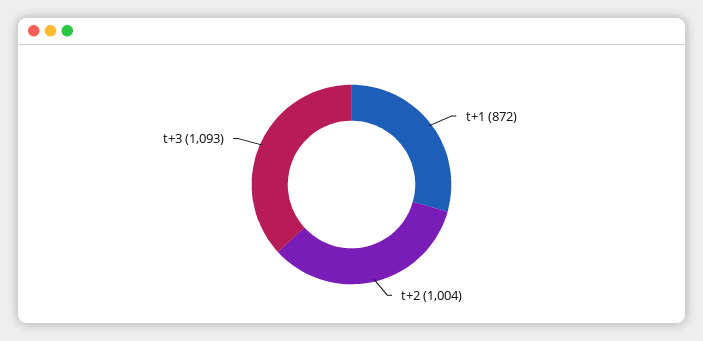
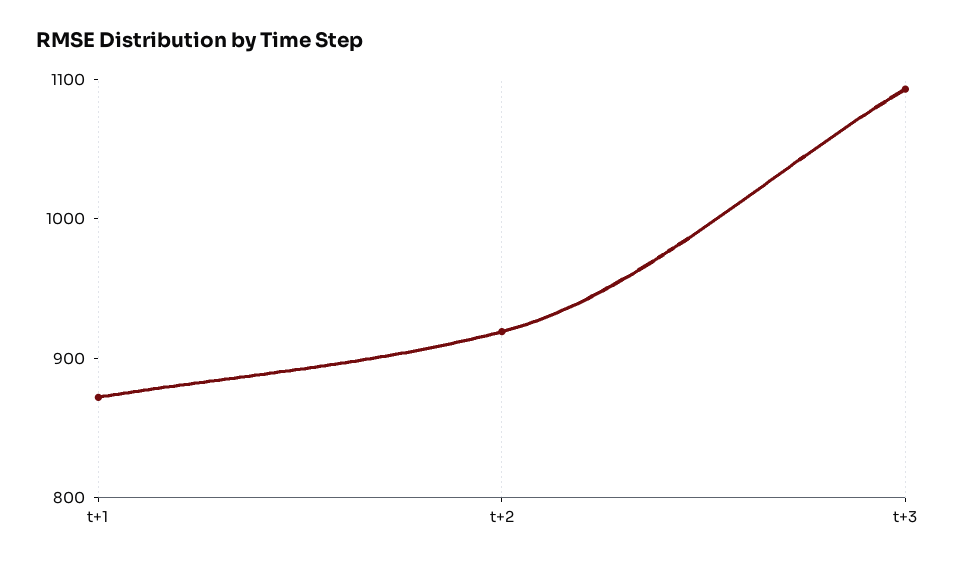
t+2: 1004 -> 920

